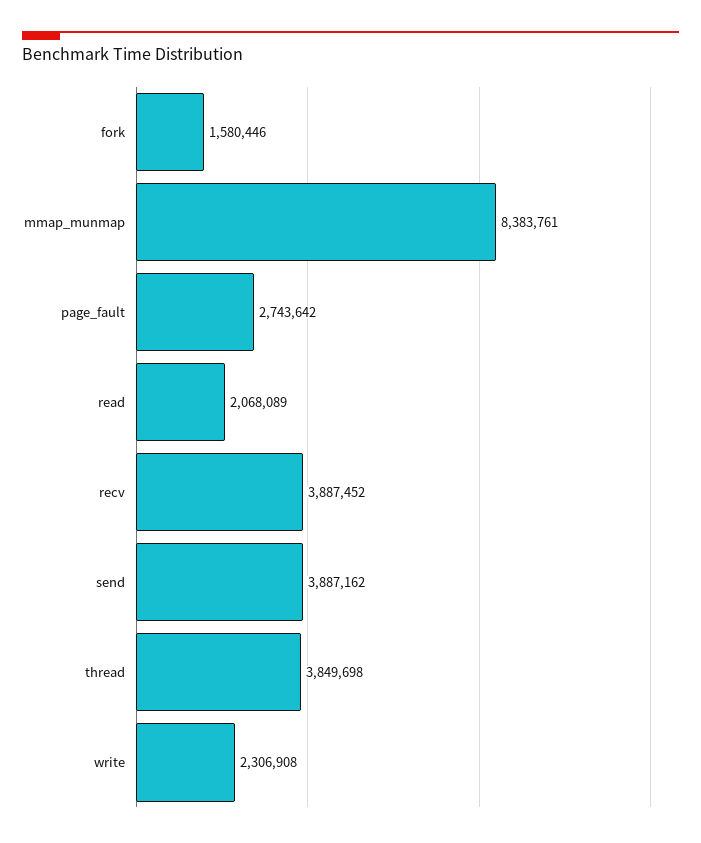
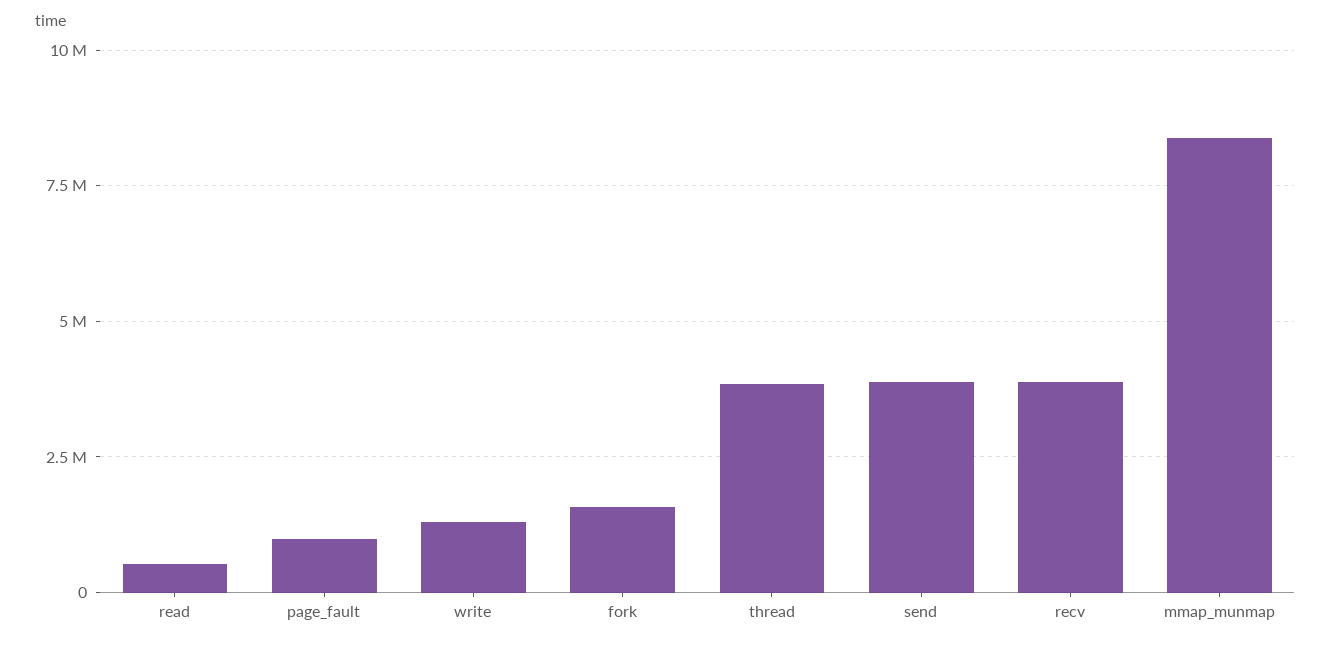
page_fault: 2743642 -> 1000000
read: 2068089 -> 500000
write: 2306908 -> 1250000

